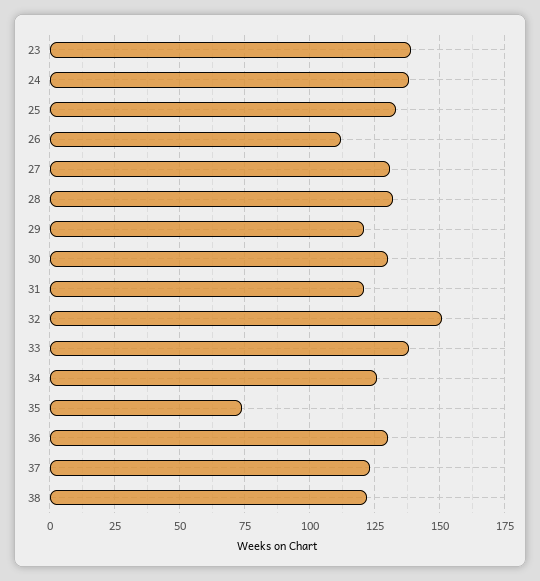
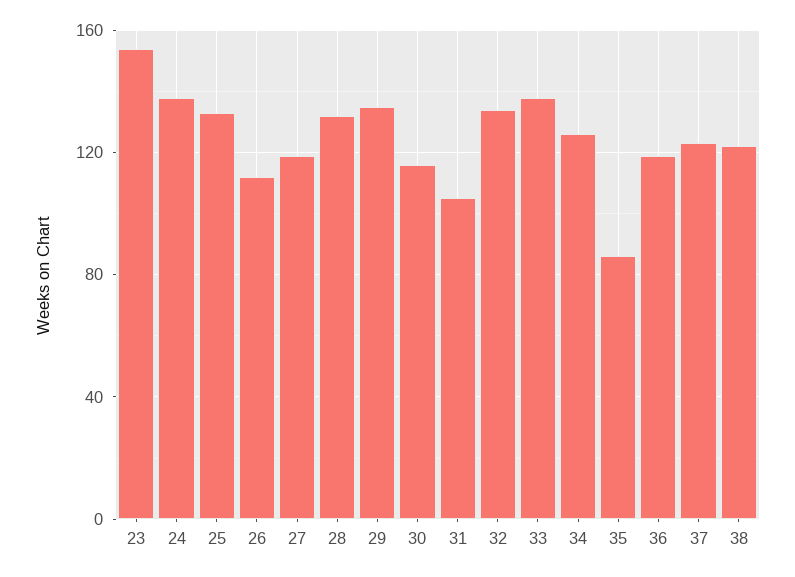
23: 140 -> 155
27: 130 -> 120
29: 120 -> 135
30: 130 -> 115
31: 120 -> 105
32: 150 -> 135
35: 75 -> 85
36: 130 -> 120

